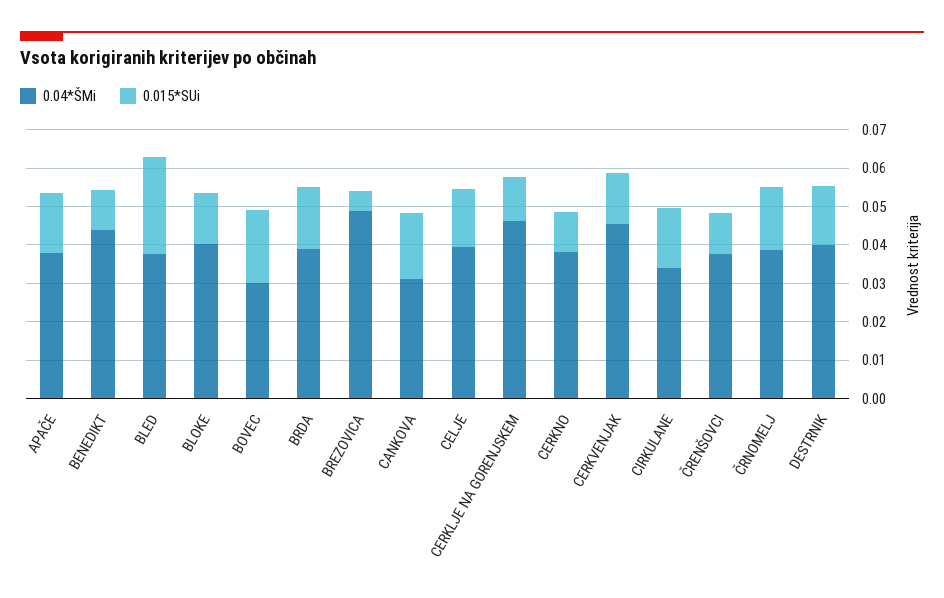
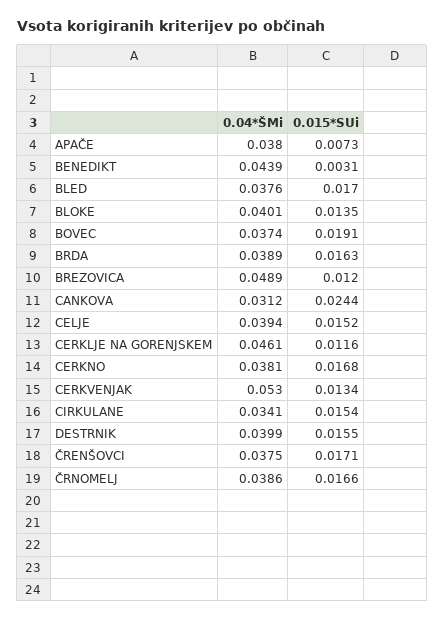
0.015*SUi, APAČE: 0.015 -> 0.0073
0.015*SUi, BENEDIKT: 0.01 -> 0.0031
0.015*SUi, BLED: 0.025 -> 0.017
0.04*ŠMi, BOVEC: 0.03 -> 0.0374
0.015*SUi, BREZOVICA: 0.005 -> 0.012
0.015*SUi, CANKOVA: 0.0175 -> 0.0244
0.015*SUi, CERKNO: 0.01 -> 0.0168
0.04*ŠMi, CERKVENJAK: 0.045 -> 0.053
0.015*SUi, ČRENŠOVCI: 0.01 -> 0.0171

